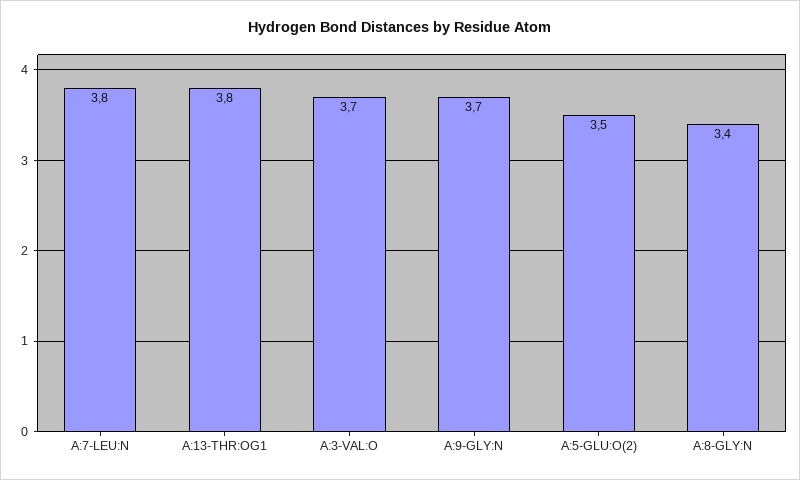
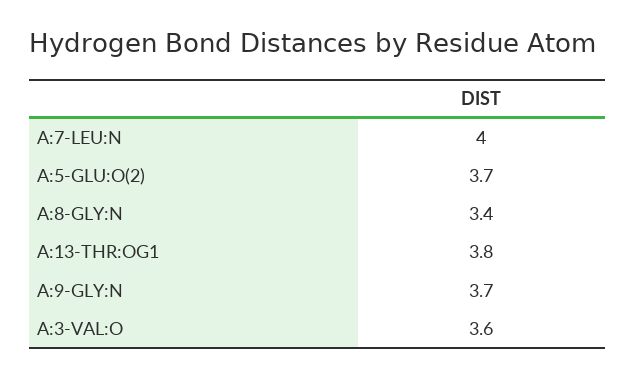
A:7-LEU:N: 3.8 -> 4
A:3-VAL:O: 3.7 -> 3.6
A:5-GLU:O(2): 3.5 -> 3.7

